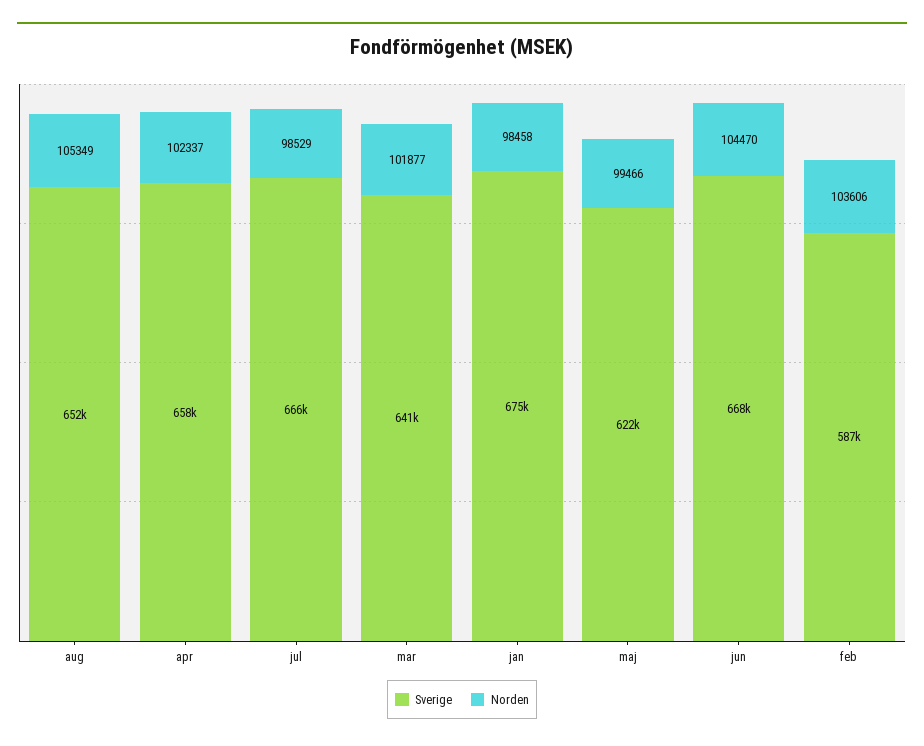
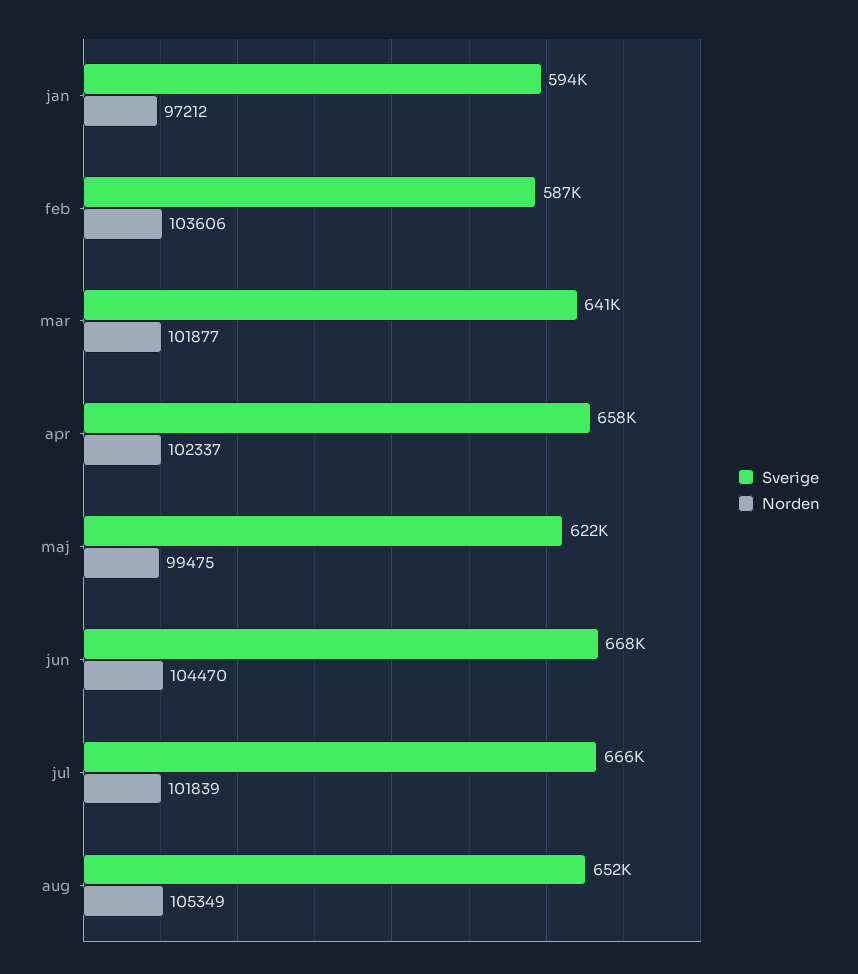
Norden, jul: 98529 -> 101839
Sverige, jan: 675000 -> 594000
Norden, jan: 98458 -> 97212
Norden, maj: 99466 -> 99475

